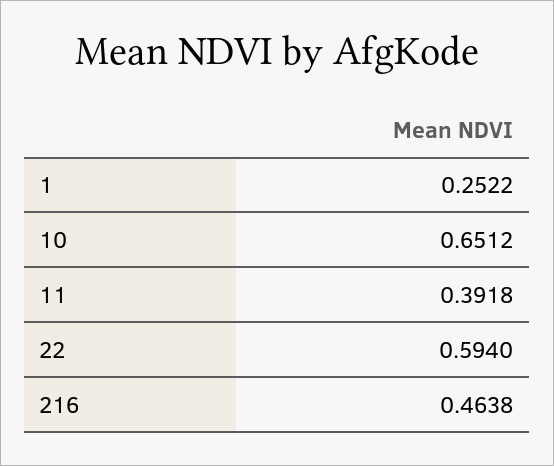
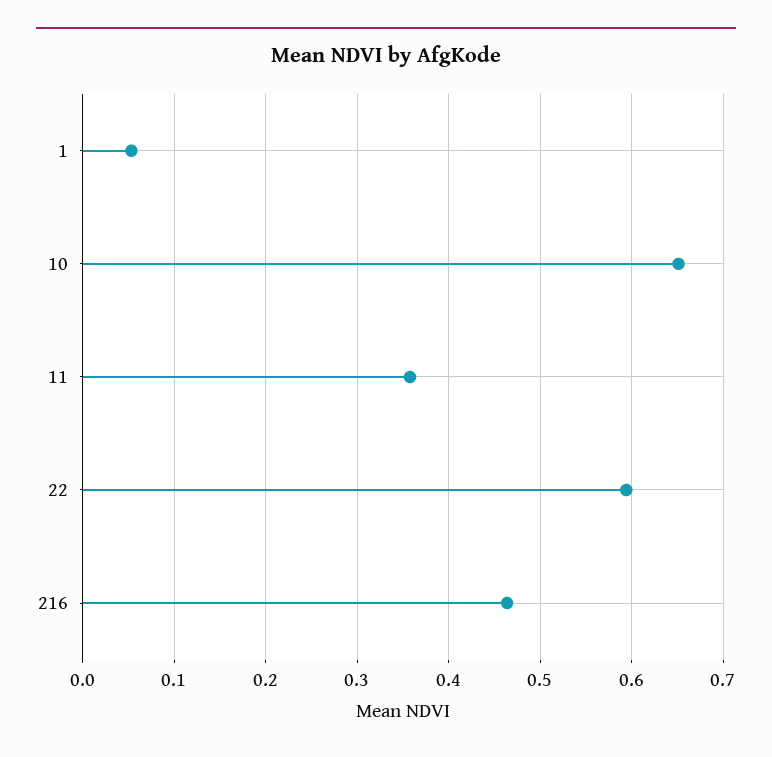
1: 0.2522 -> 0.05
11: 0.3918 -> 0.36

